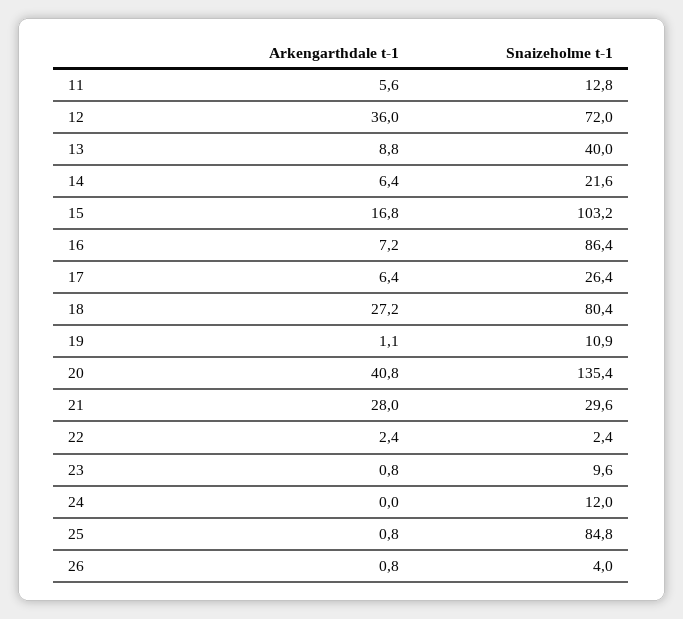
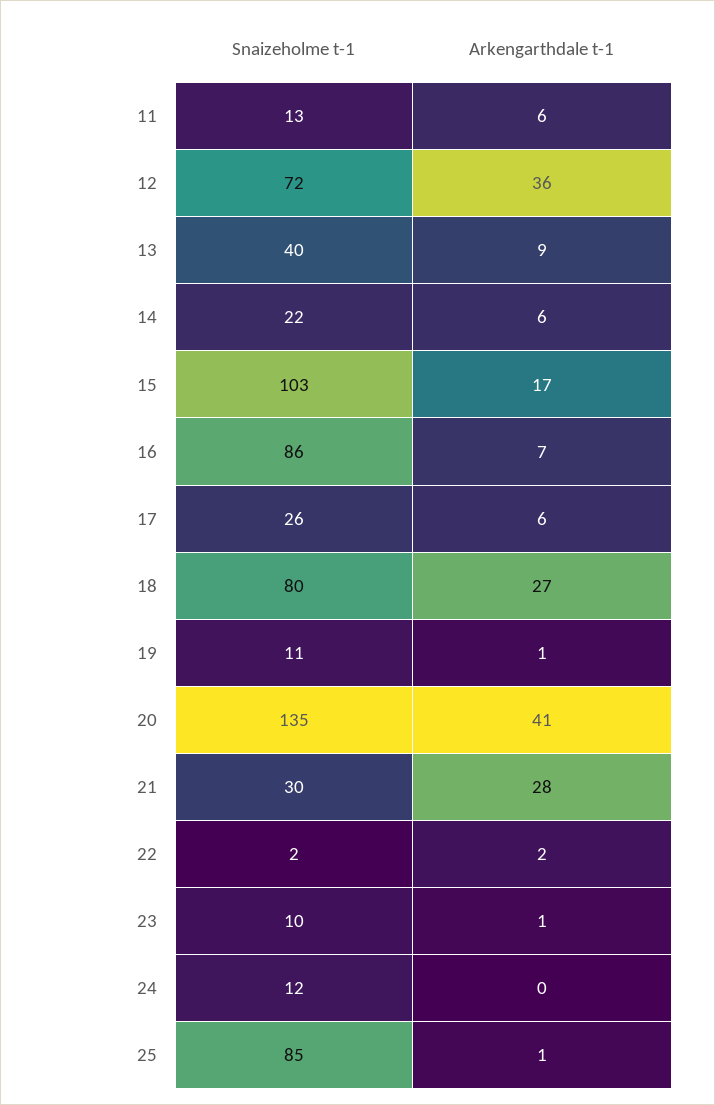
Arkengarthdale t-1, 26: 0.8 -> none
Snaizeholme t-1, 26: 4 -> none

